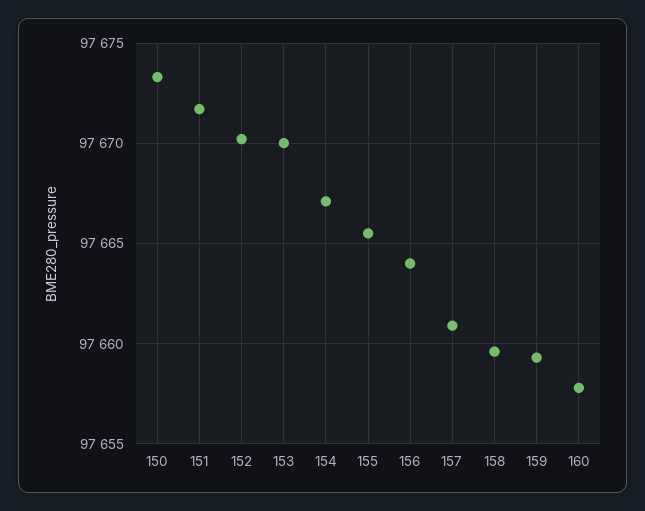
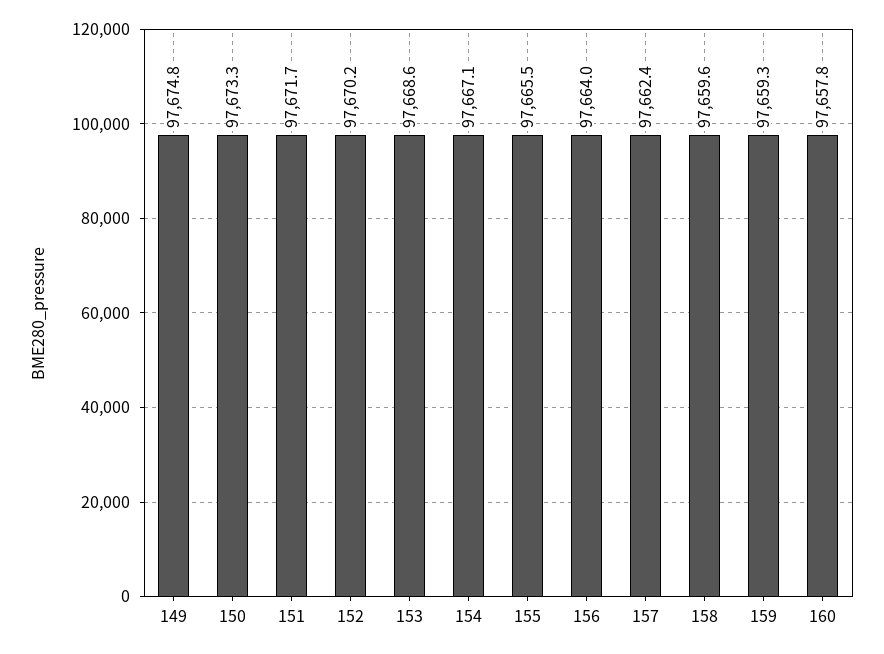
153: 97670 -> 97668.6
157: 97661 -> 97662.4
149: none -> 97674.8

